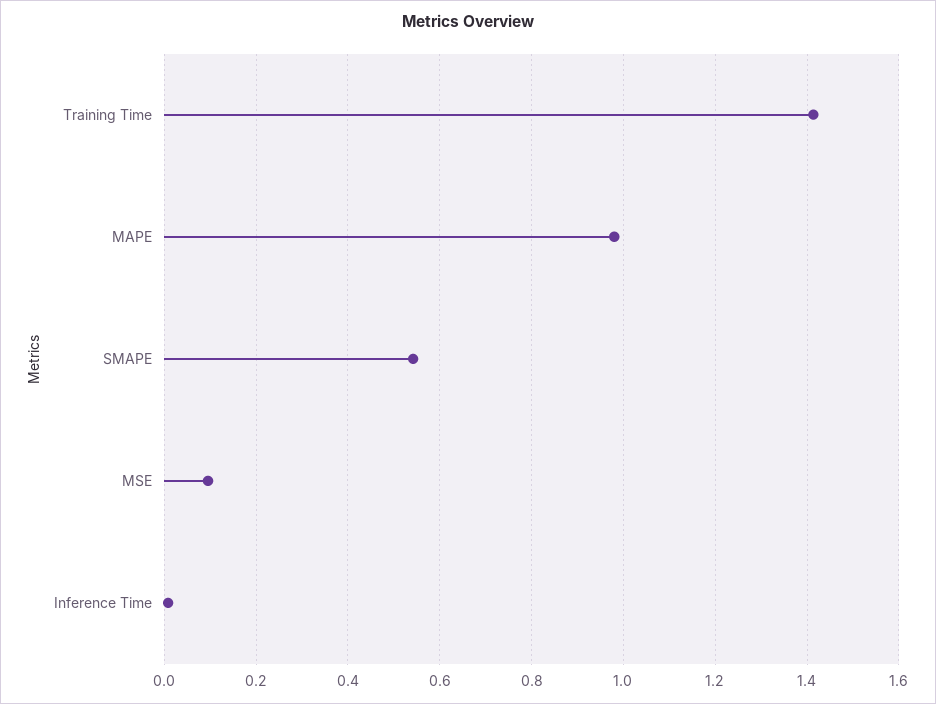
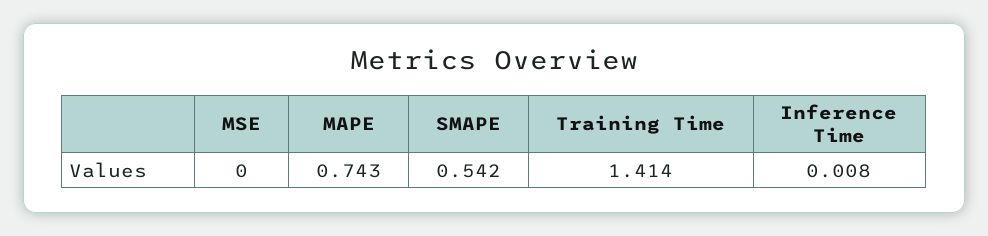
MAPE: 0.98 -> 0.743
MSE: 0.1 -> 0

